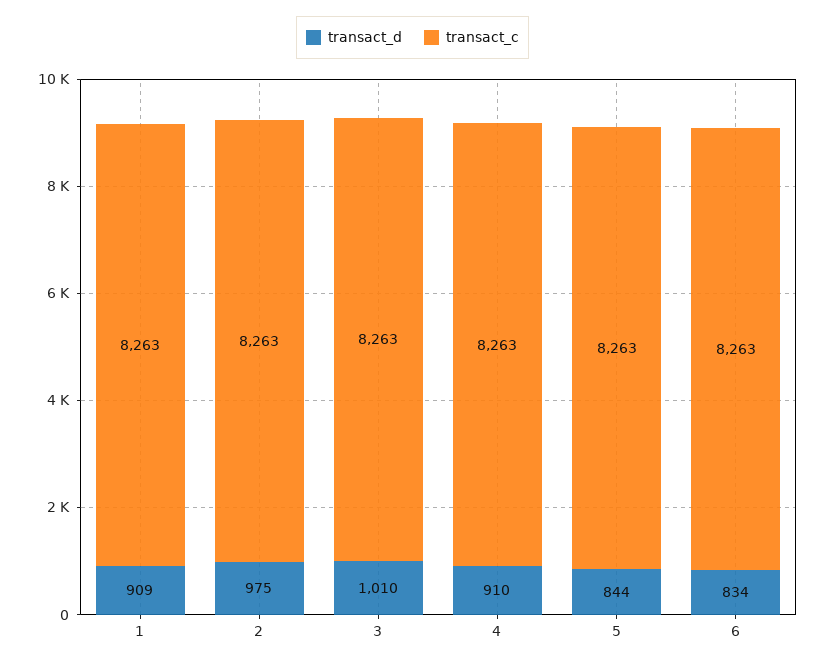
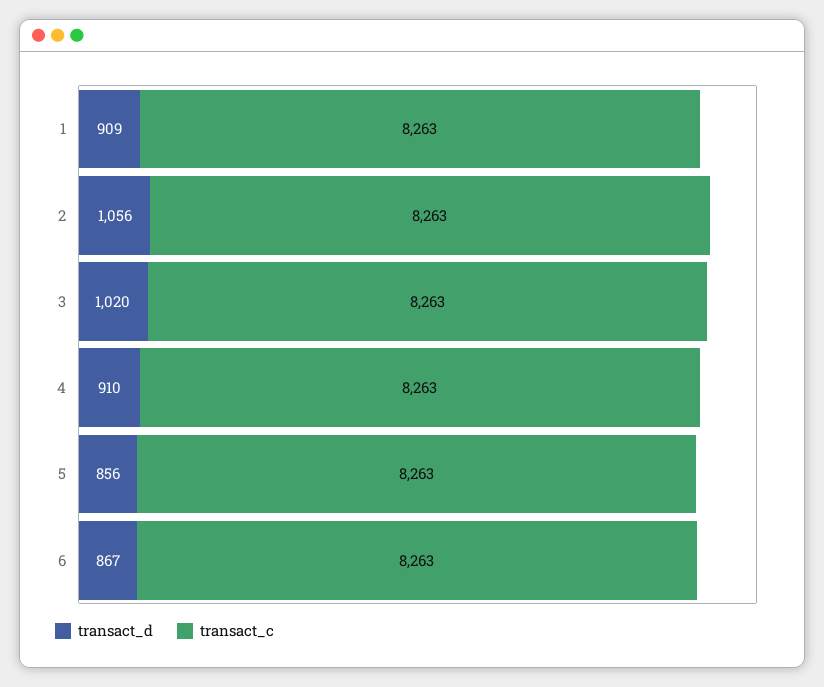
transact_d, 2: 975 -> 1056
transact_d, 3: 1010 -> 1020
transact_d, 5: 844 -> 856
transact_d, 6: 834 -> 867

